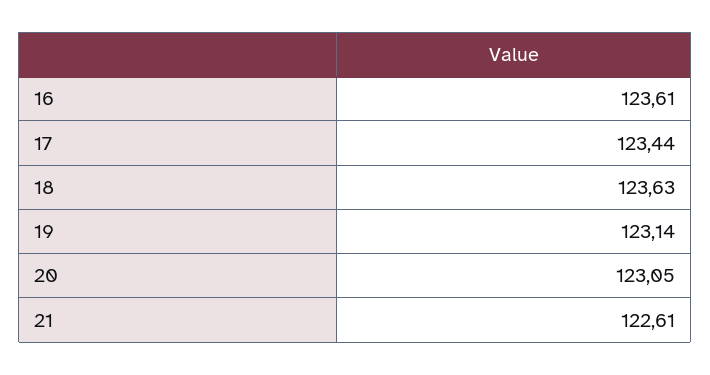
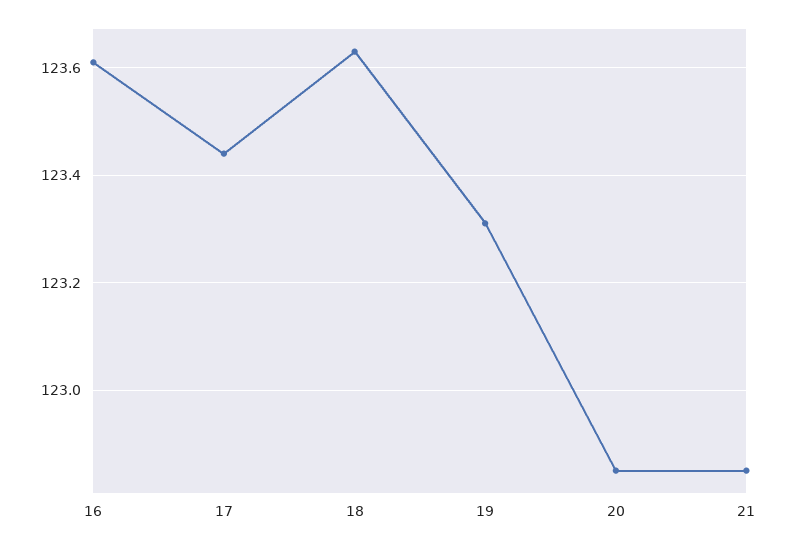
19: 123.14 -> 123.3
20: 123.05 -> 122.85
21: 122.61 -> 122.85

